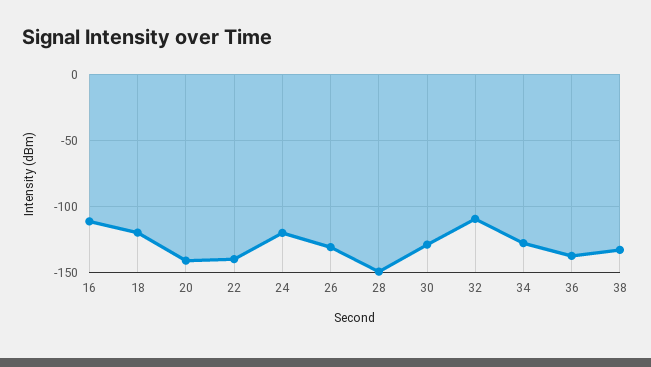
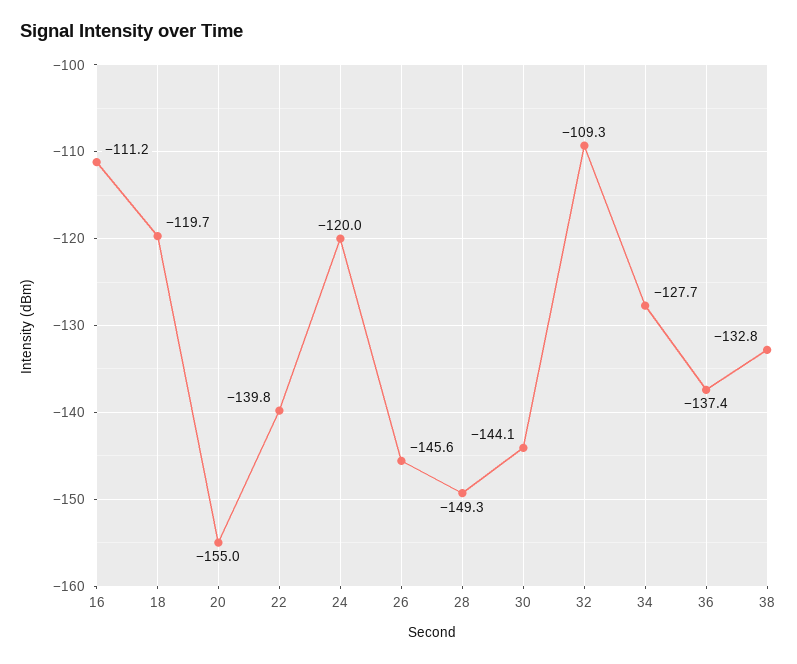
20: -140 -> -155
26: -130 -> -145.6
30: -130 -> -144.1

